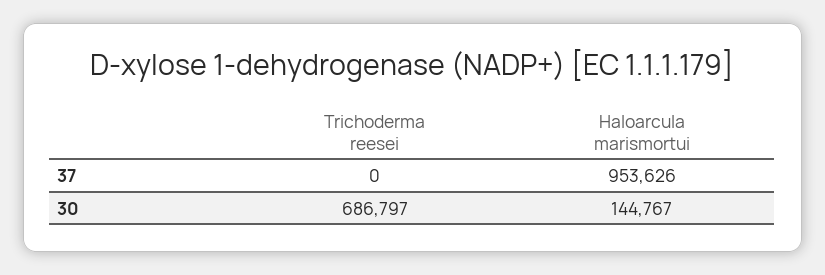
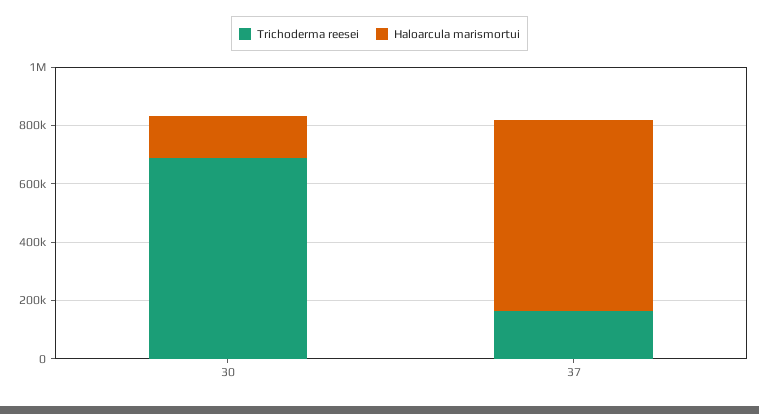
Trichoderma reesei, 37: 0 -> 150000
Haloarcula marismortui, 37: 953626 -> 650000

